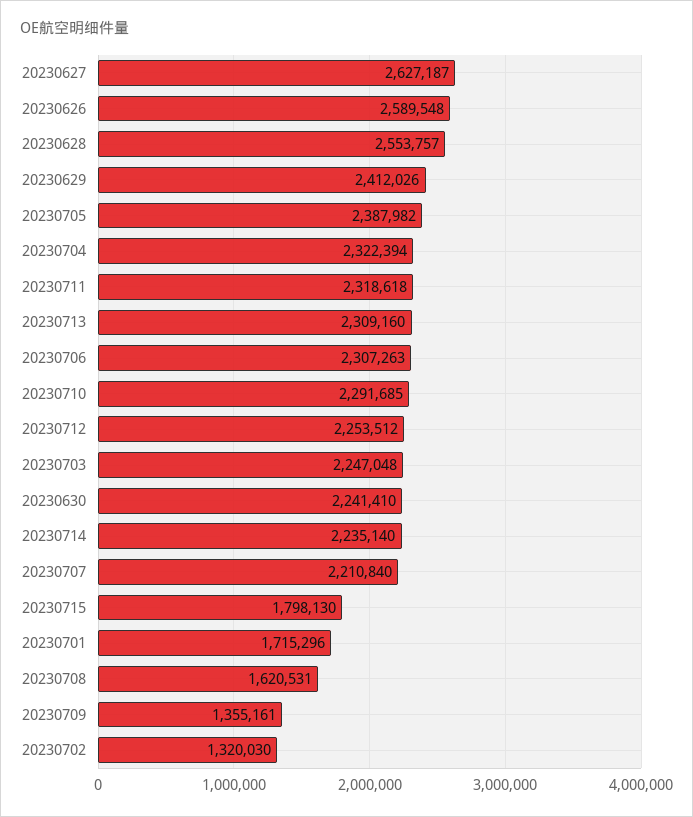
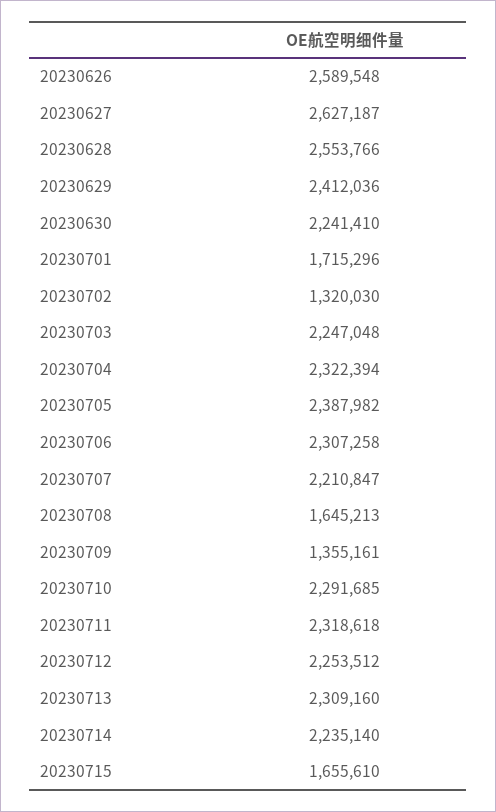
20230628: 2553757 -> 2553766
20230629: 2412026 -> 2412036
20230706: 2307263 -> 2307258
20230707: 2210840 -> 2210847
20230715: 1798130 -> 1655610
20230708: 1620531 -> 1645213

